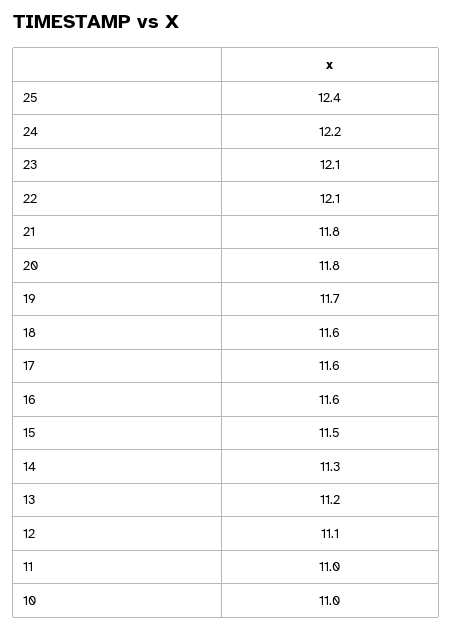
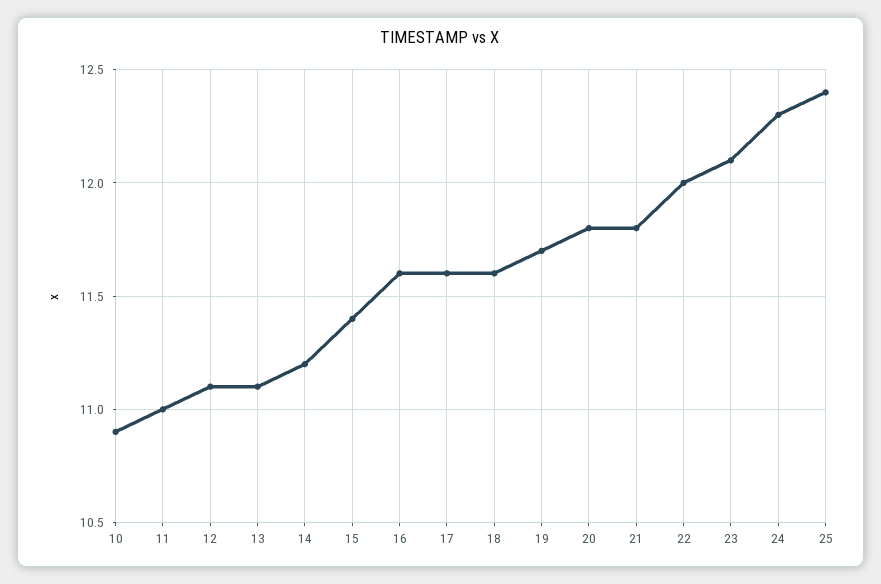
24: 12.2 -> 12.3
22: 12.1 -> 12
15: 11.5 -> 11.4
14: 11.3 -> 11.2
13: 11.2 -> 11.1
10: 11 -> 10.9

